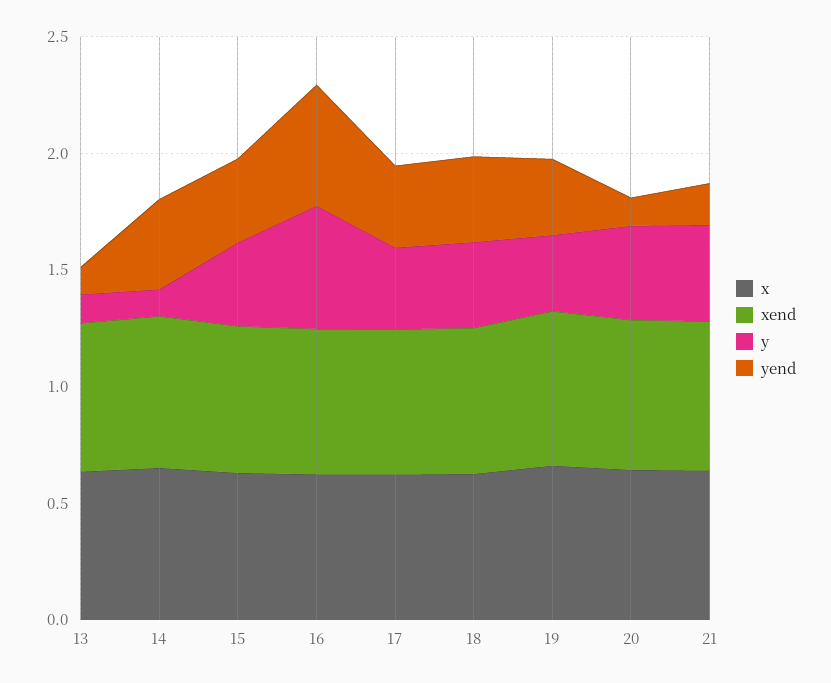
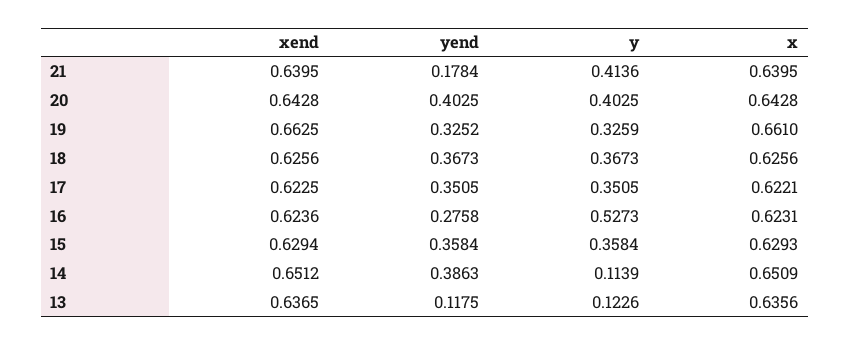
yend, 16: 0.5 -> 0.2758
yend, 20: 0.1 -> 0.4025

